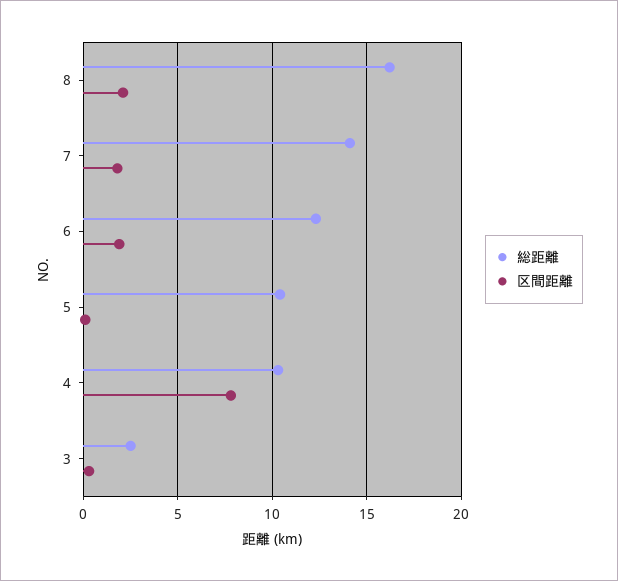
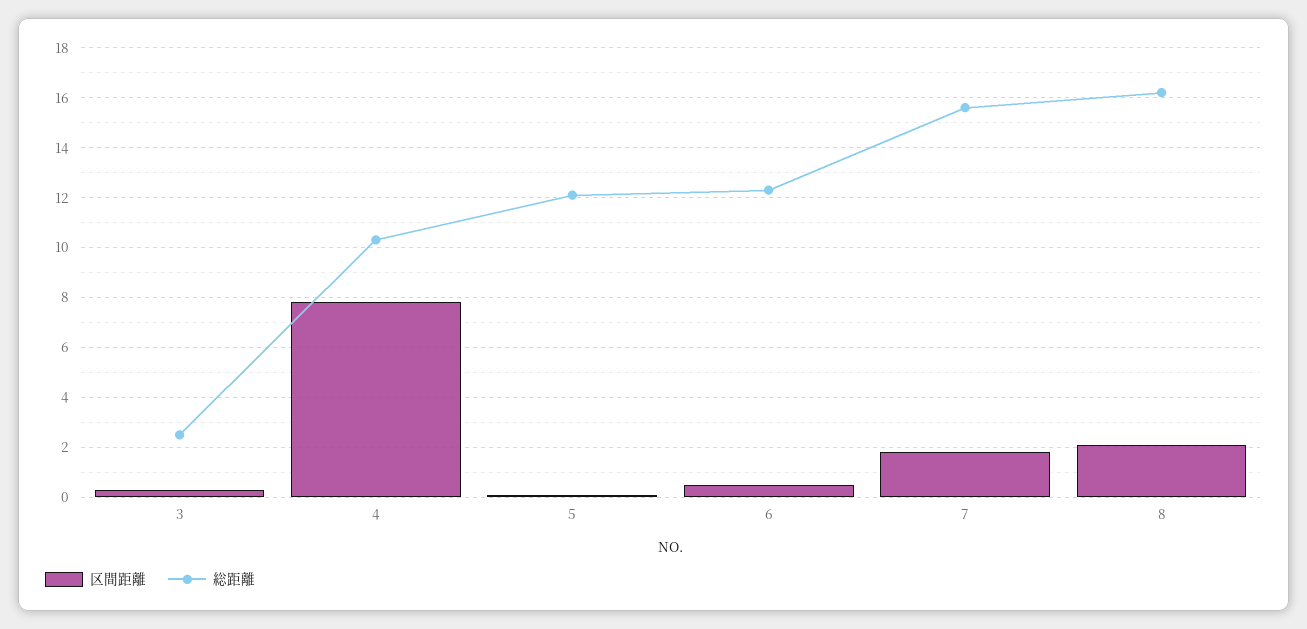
総距離, 7: 14 -> 15.5
区間距離, 6: 2 -> 0.5
総距離, 5: 10.5 -> 12

